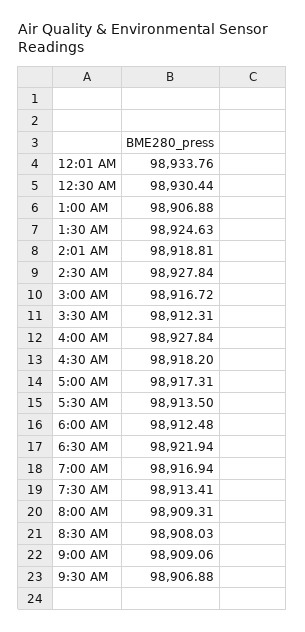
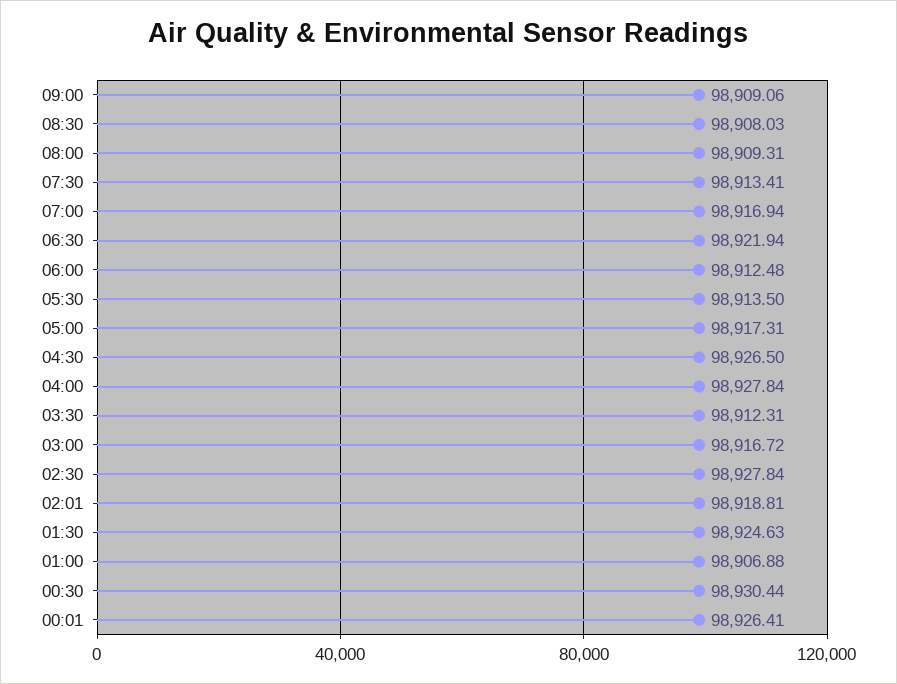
12:01 AM: 98933.76 -> 98926.41
4:30 AM: 98918.2 -> 98926.5
9:30 AM: 98906.88 -> none

